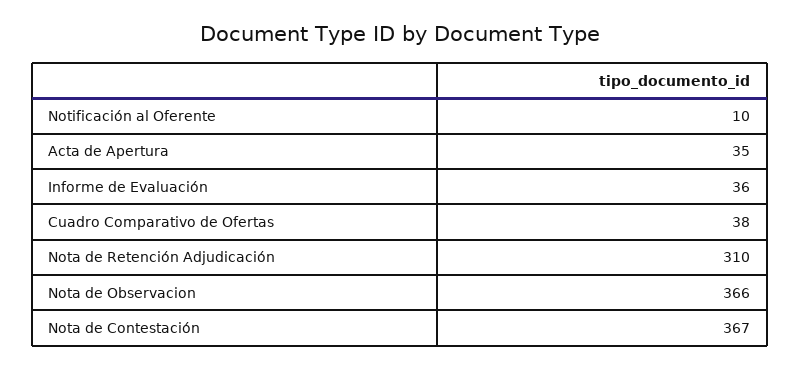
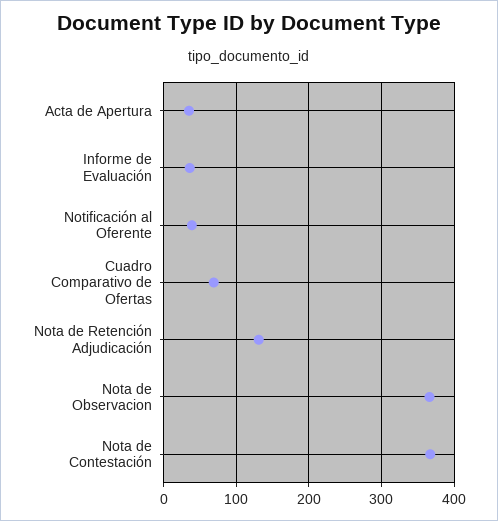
Notificación al Oferente: 10 -> 40
Cuadro Comparativo de Ofertas: 38 -> 70
Nota de Retención Adjudicación: 310 -> 130

